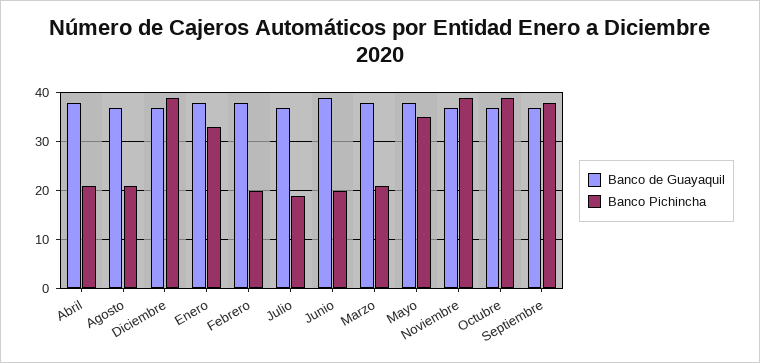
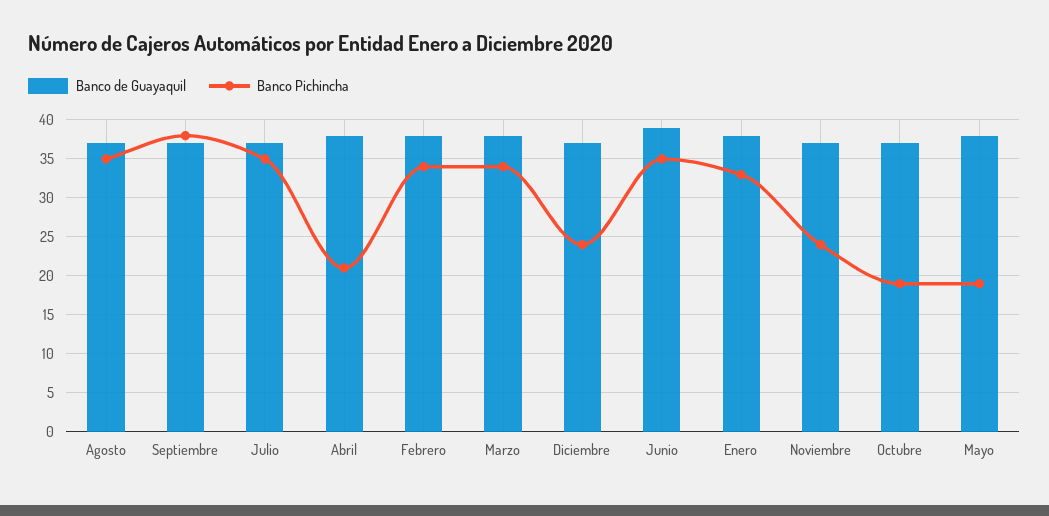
Banco Pichincha, Agosto: 20 -> 35
Banco Pichincha, Diciembre: 40 -> 24
Banco Pichincha, Febrero: 20 -> 34
Banco Pichincha, Julio: 20 -> 35
Banco Pichincha, Junio: 20 -> 35
Banco Pichincha, Marzo: 20 -> 34
Banco Pichincha, Mayo: 35 -> 19
Banco Pichincha, Noviembre: 40 -> 24
Banco Pichincha, Octubre: 40 -> 19

